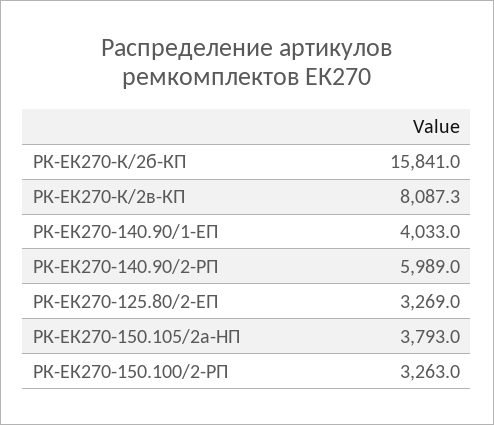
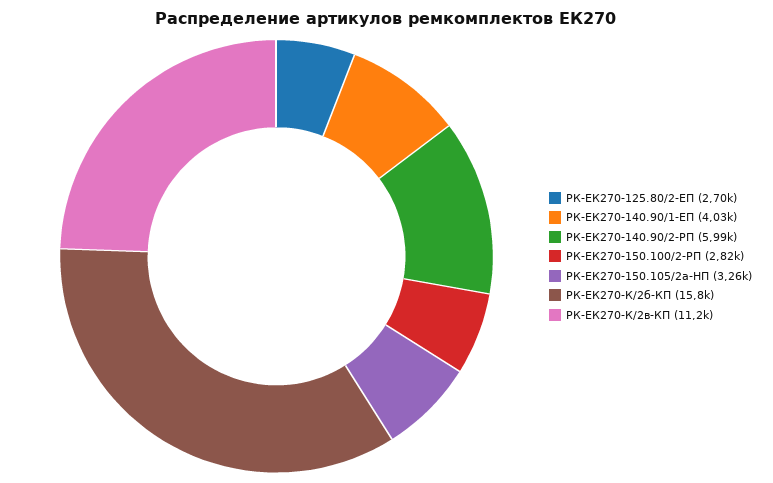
РК-ЕК270-К/2в-КП: 8087.3 -> 11200
РК-ЕК270-125.80/2-ЕП: 3269 -> 2700
РК-ЕК270-150.105/2а-HП: 3793 -> 3260
РК-ЕК270-150.100/2-PП: 3263 -> 2820

